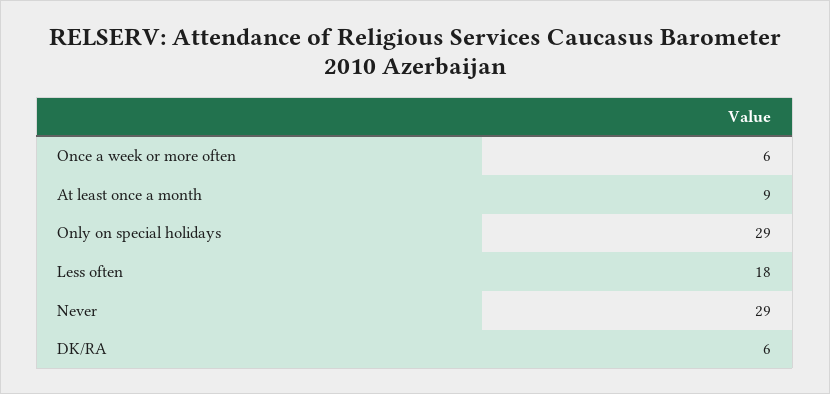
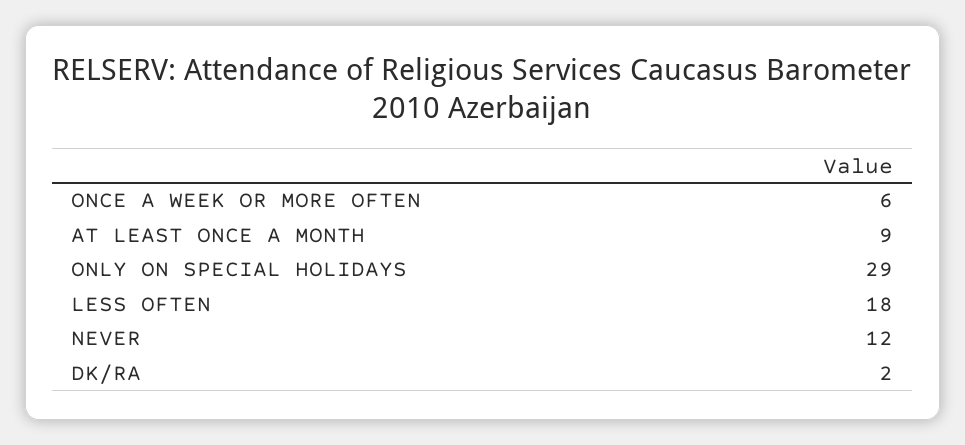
Never: 29 -> 12
DK/RA: 6 -> 2

